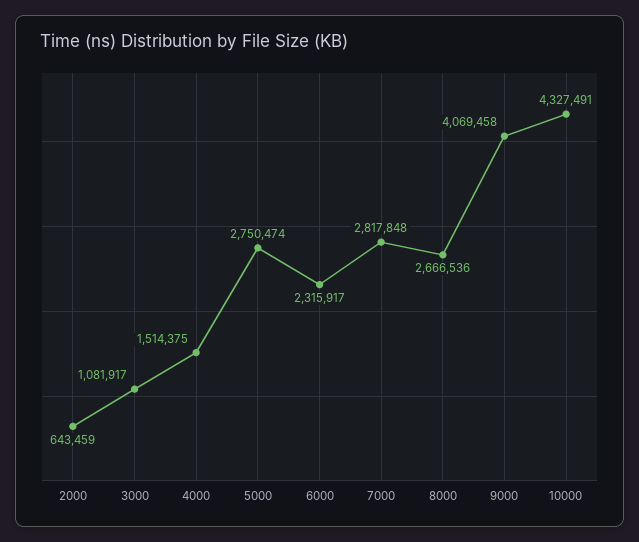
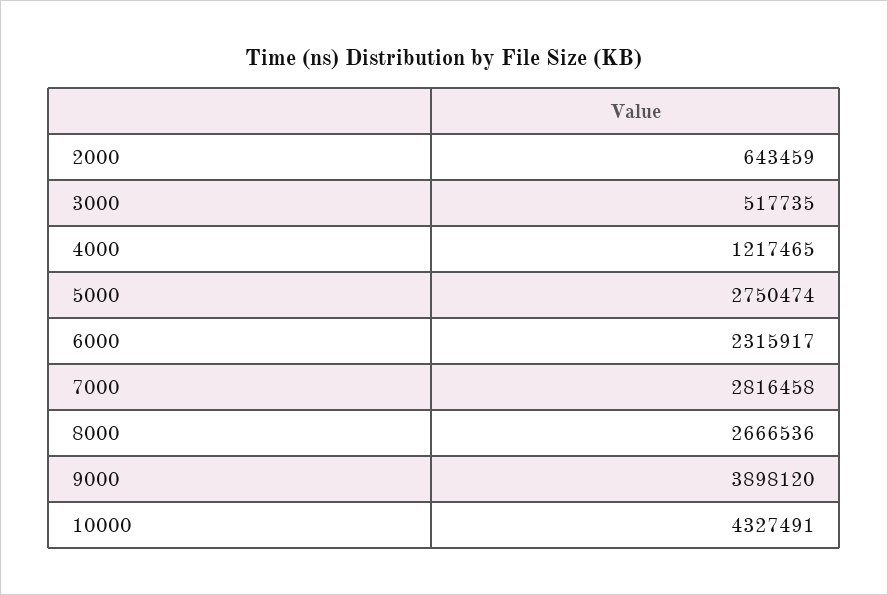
3000: 1081917 -> 517735
4000: 1514375 -> 1217465
7000: 2817848 -> 2816458
9000: 4069458 -> 3898120

